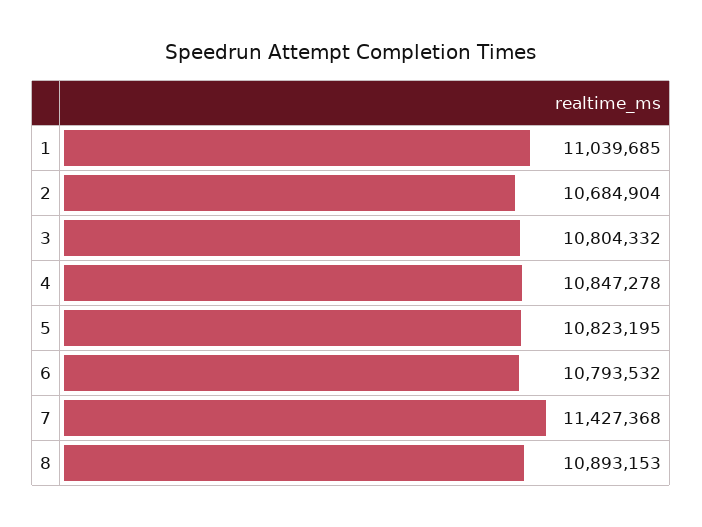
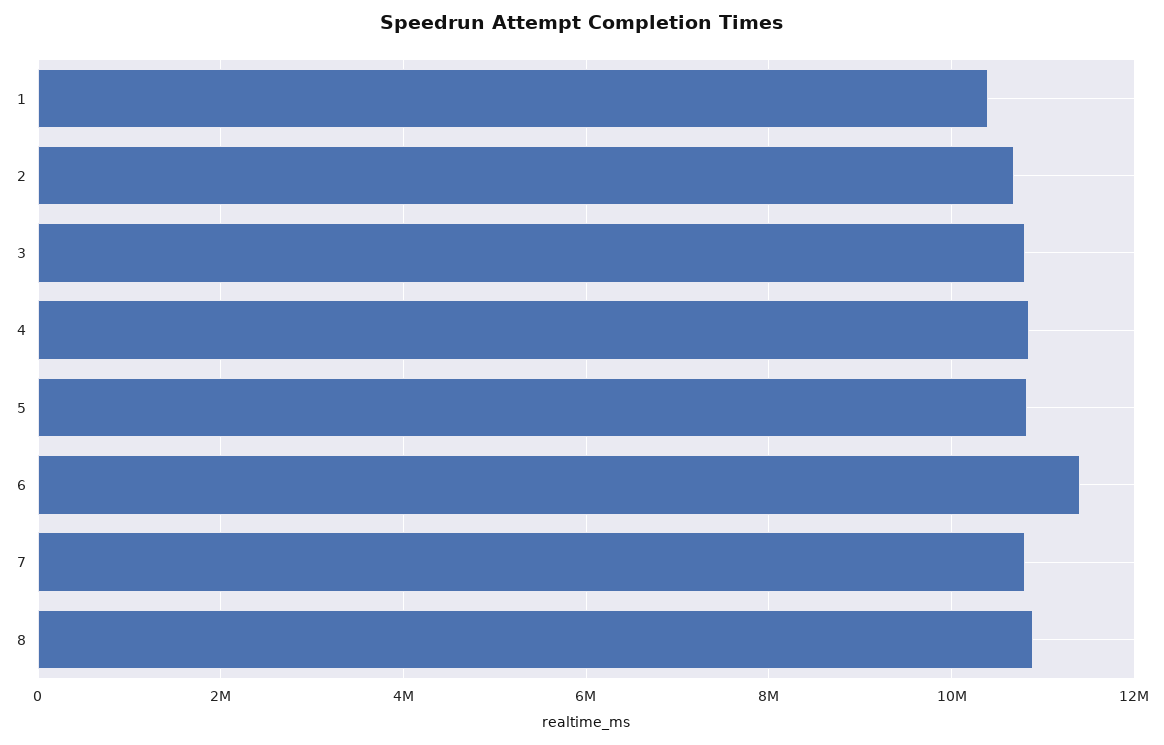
1: 11039685 -> 10400000
6: 10793532 -> 11400000
7: 11427368 -> 10800000

